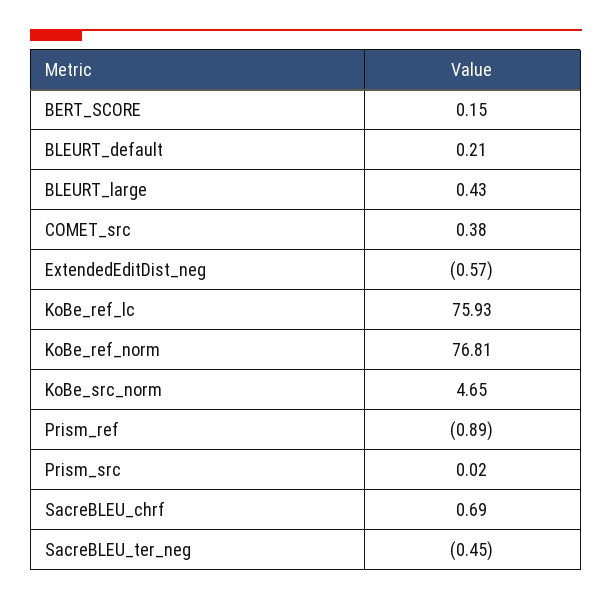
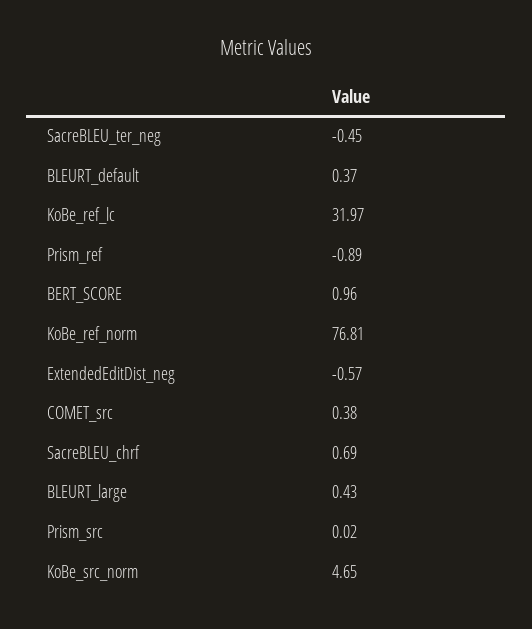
BERT_SCORE: 0.15 -> 0.96
BLEURT_default: 0.21 -> 0.37
KoBe_ref_lc: 75.93 -> 31.97

